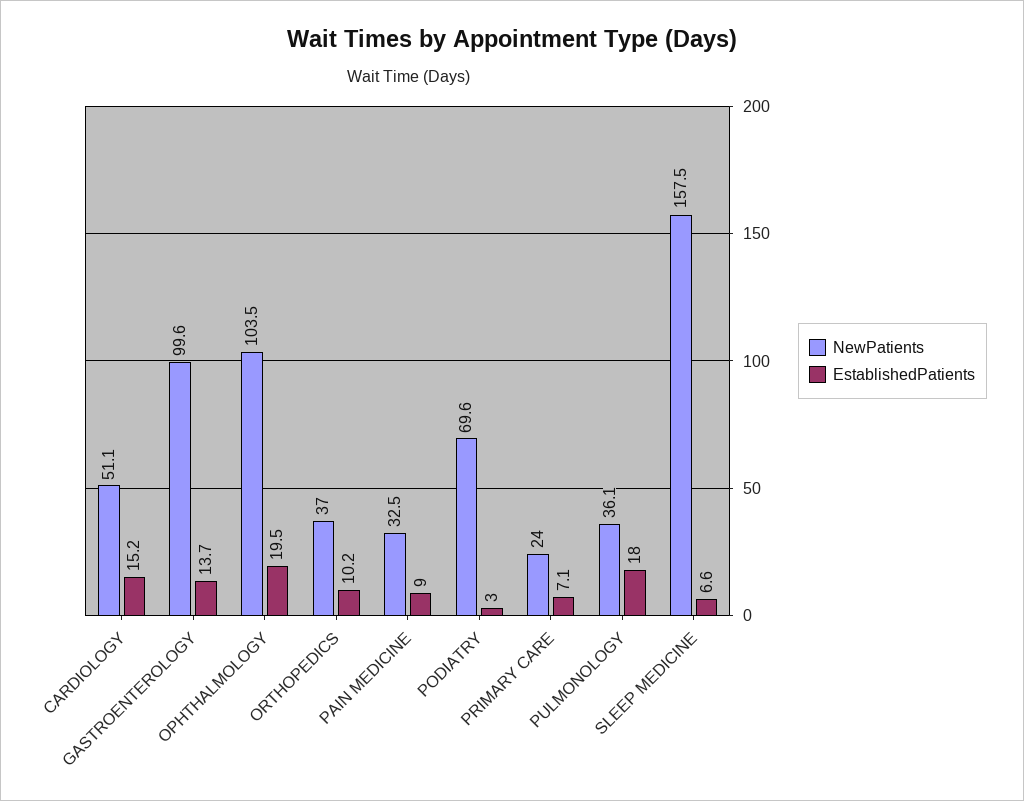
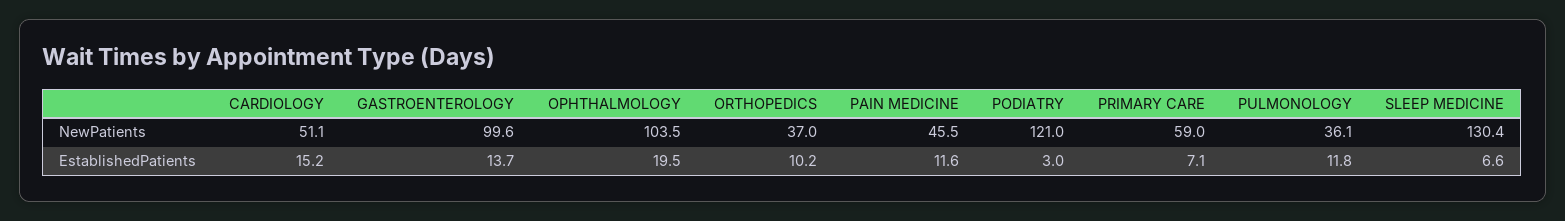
NewPatients, PAIN MEDICINE: 32.5 -> 45.5
EstablishedPatients, PAIN MEDICINE: 9 -> 11.6
NewPatients, PODIATRY: 69.6 -> 121
NewPatients, PRIMARY CARE: 24 -> 59
EstablishedPatients, PULMONOLOGY: 18 -> 11.8
NewPatients, SLEEP MEDICINE: 157.5 -> 130.4

